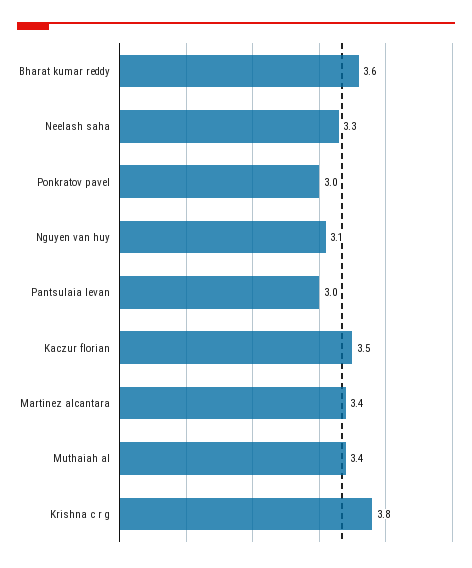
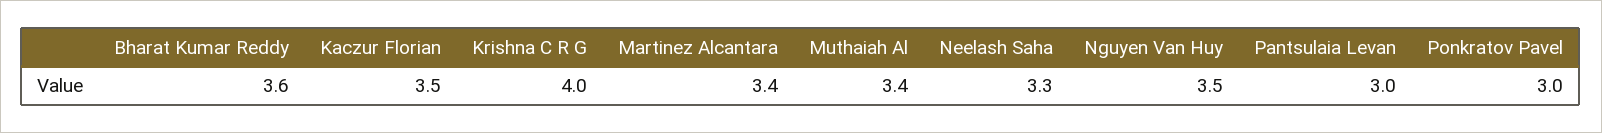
Nguyen van huy: 3.1 -> 3.5
Krishna c r g: 3.8 -> 4

